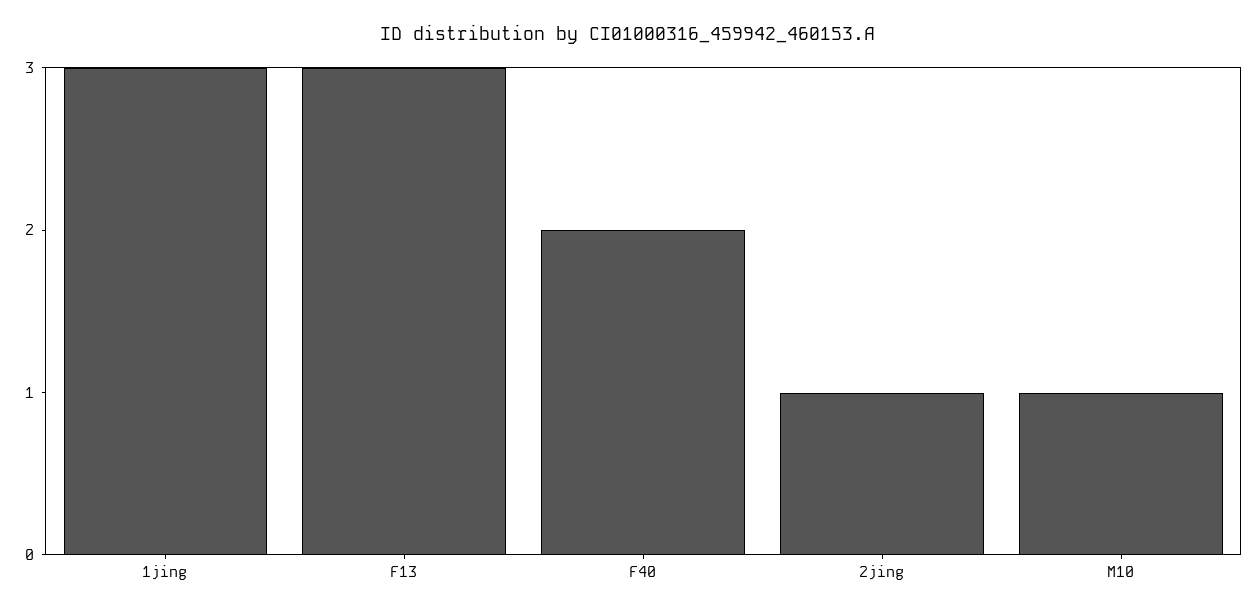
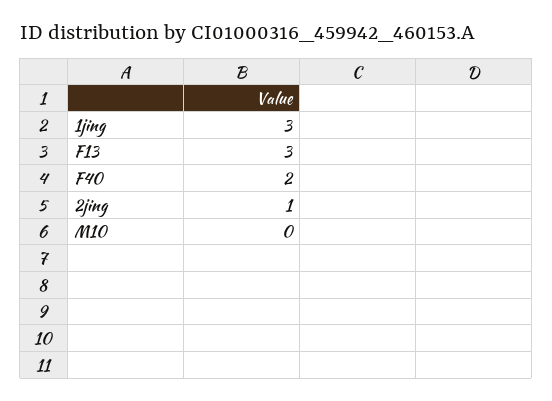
M10: 1 -> 0

